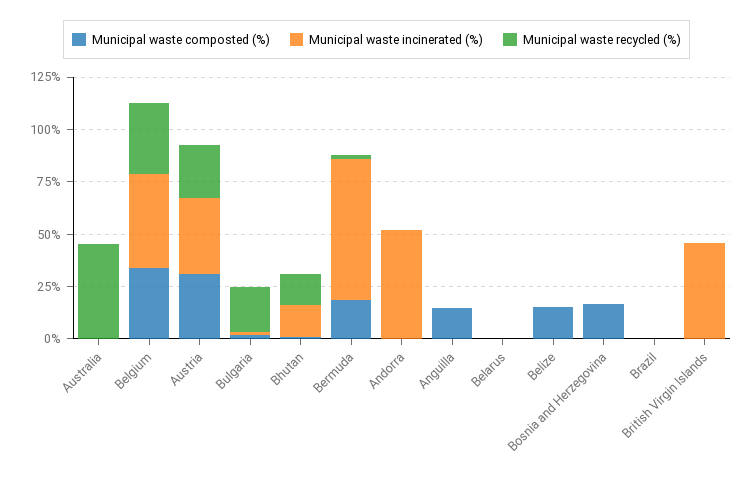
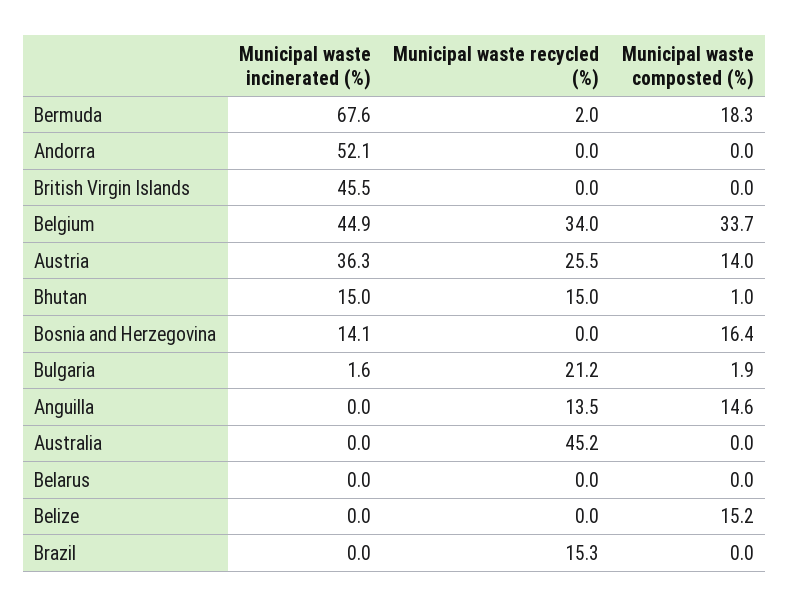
Municipal waste composted (%), Austria: 30 -> 14
Municipal waste recycled (%), Anguilla: 0 -> 13.5
Municipal waste incinerated (%), Bosnia and Herzegovina: 0 -> 14.1
Municipal waste recycled (%), Brazil: 0 -> 15.3

